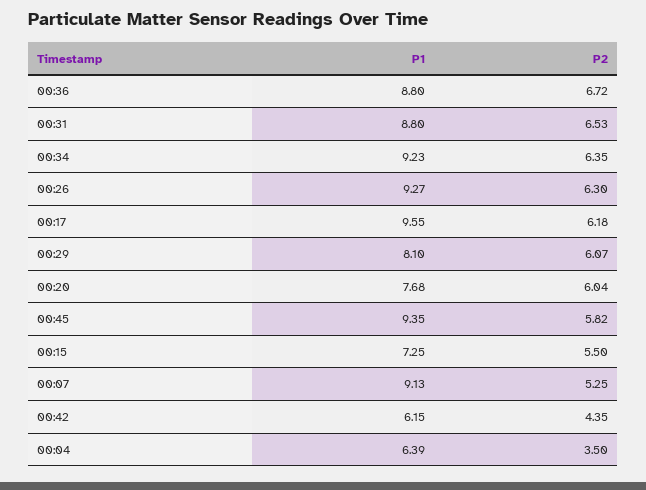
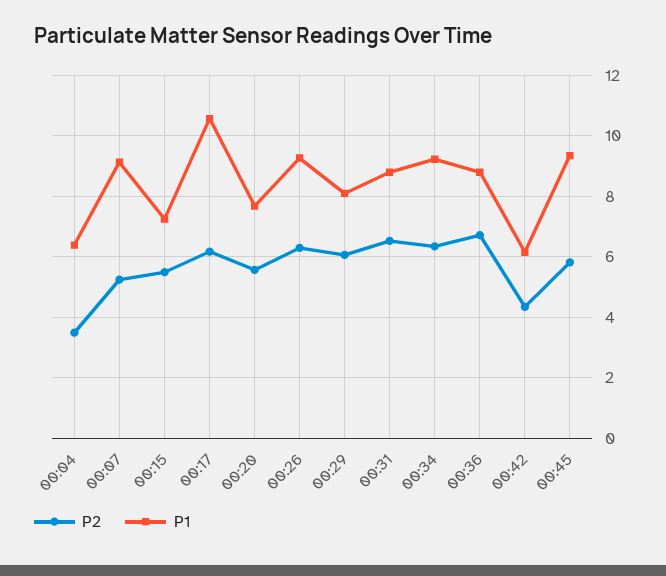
P1, 00:17: 9.55 -> 10.6
P2, 00:20: 6.04 -> 5.6

